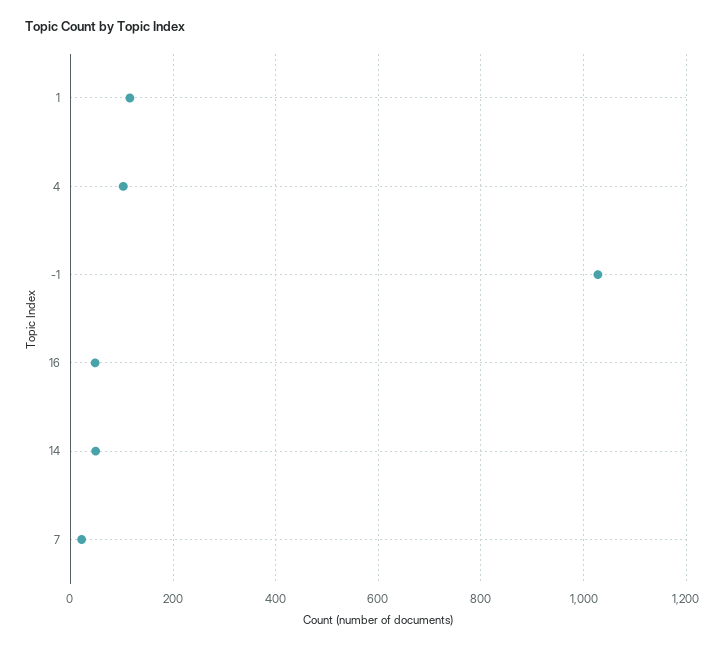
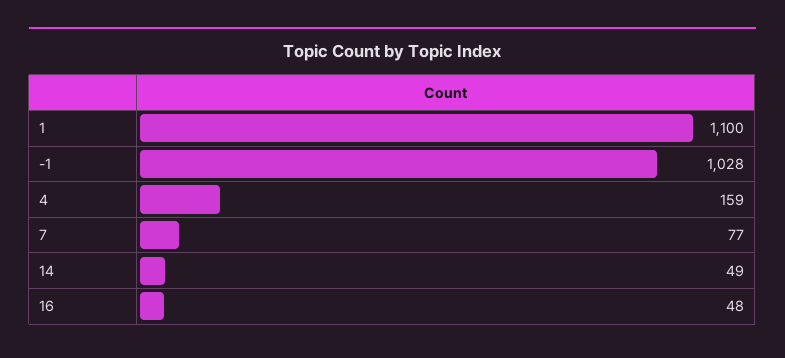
1: 120 -> 1100
4: 100 -> 159
7: 20 -> 77

